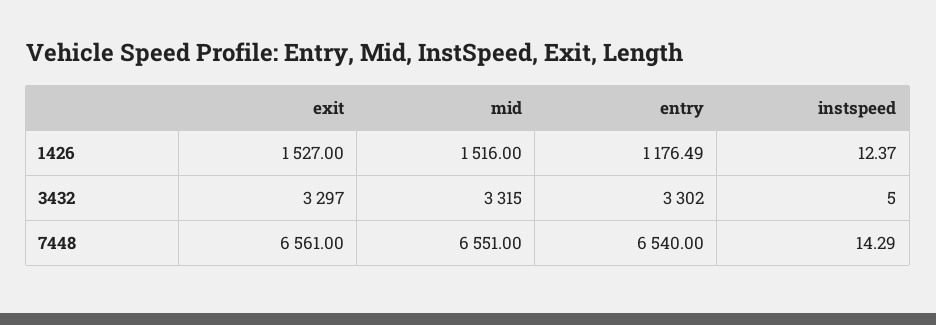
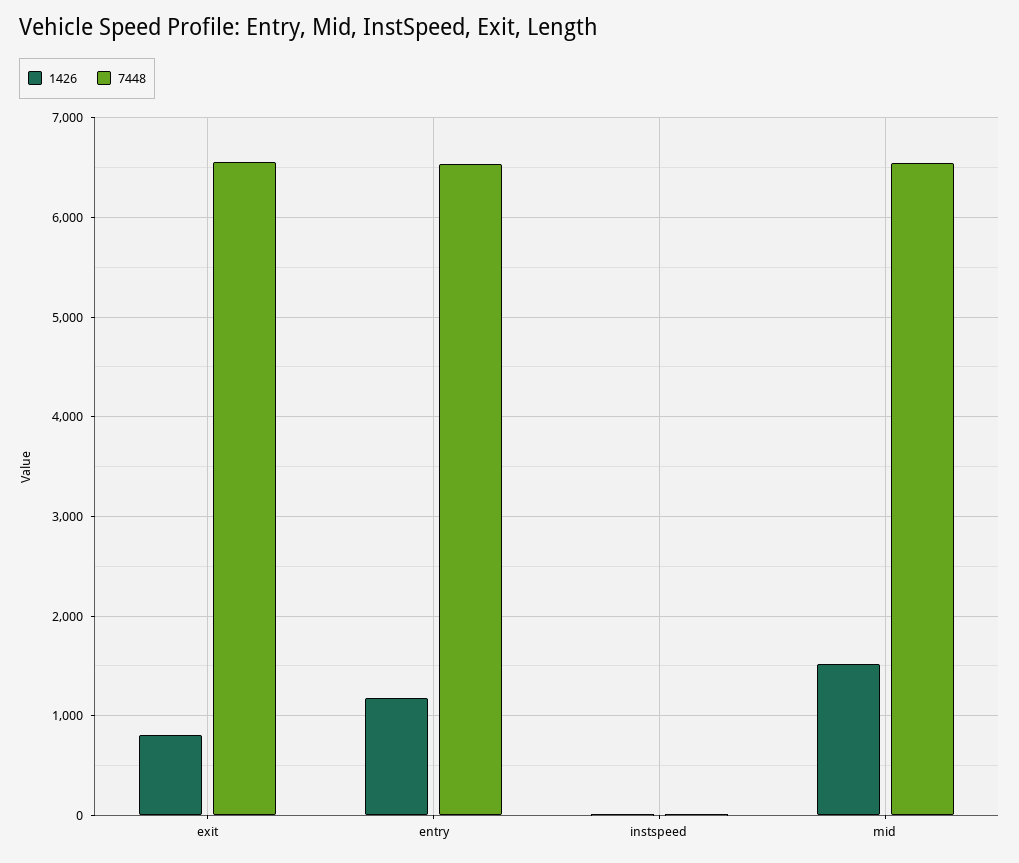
1426, exit: 1527 -> 800
3432, exit: 3297 -> none
3432, mid: 3315 -> none
3432, entry: 3302 -> none
3432, instspeed: 5 -> none

